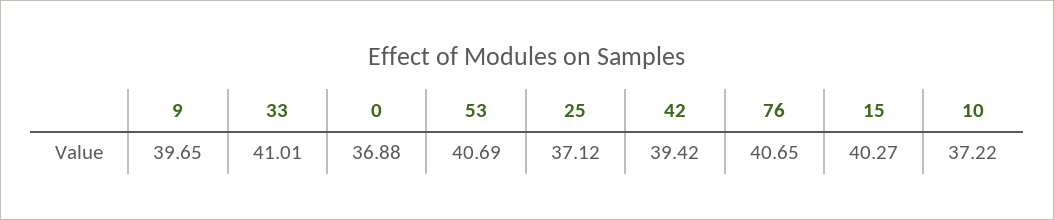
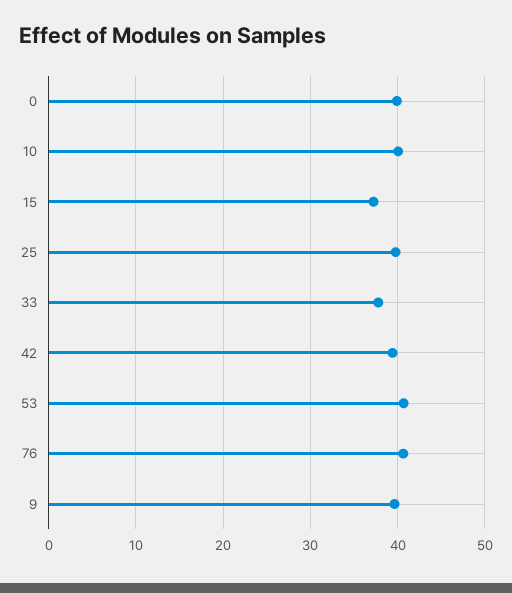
33: 41.01 -> 38
0: 36.88 -> 40
25: 37.12 -> 40
15: 40.27 -> 37
10: 37.22 -> 40

